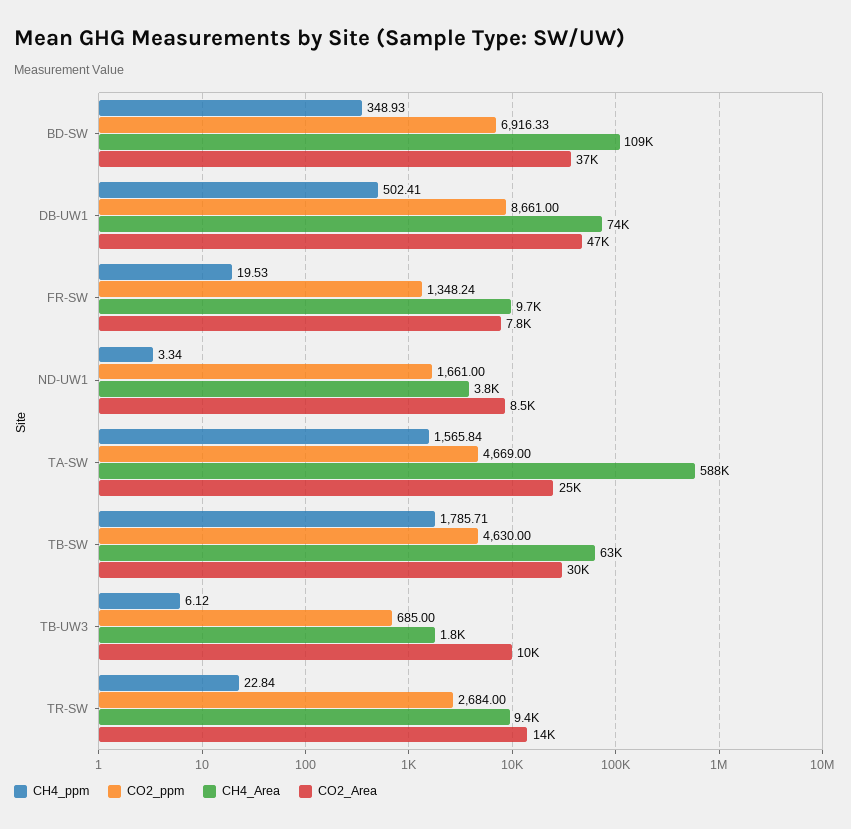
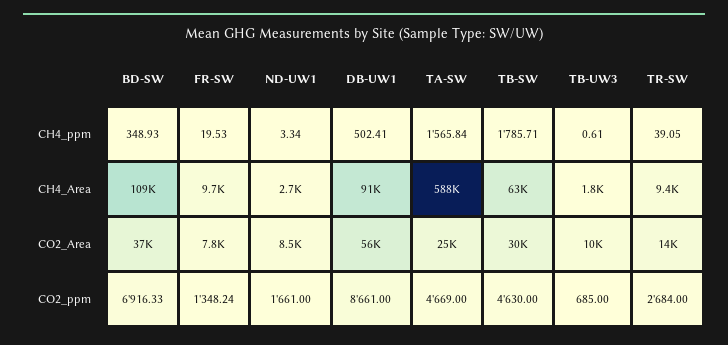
CH4_Area, DB-UW1: 74000 -> 91000
CO2_Area, DB-UW1: 47000 -> 56000
CH4_Area, ND-UW1: 3800 -> 2700
CH4_ppm, TB-UW3: 6.12 -> 0.61
CH4_ppm, TR-SW: 22.84 -> 39.05

